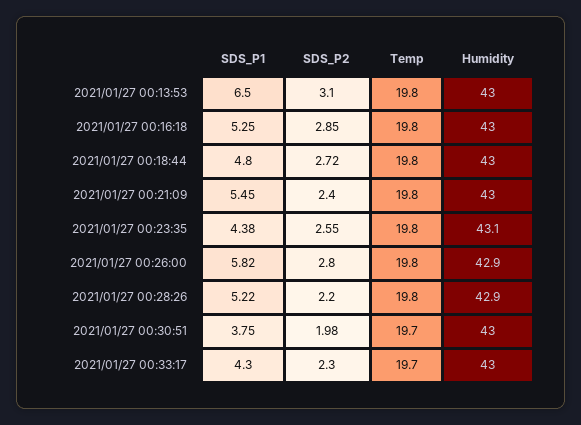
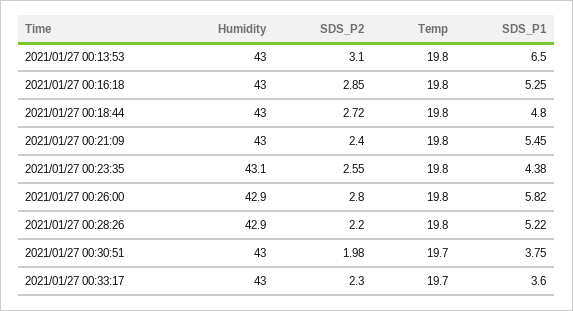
SDS_P1, 2021/01/27 00:33:17: 4.3 -> 3.6

